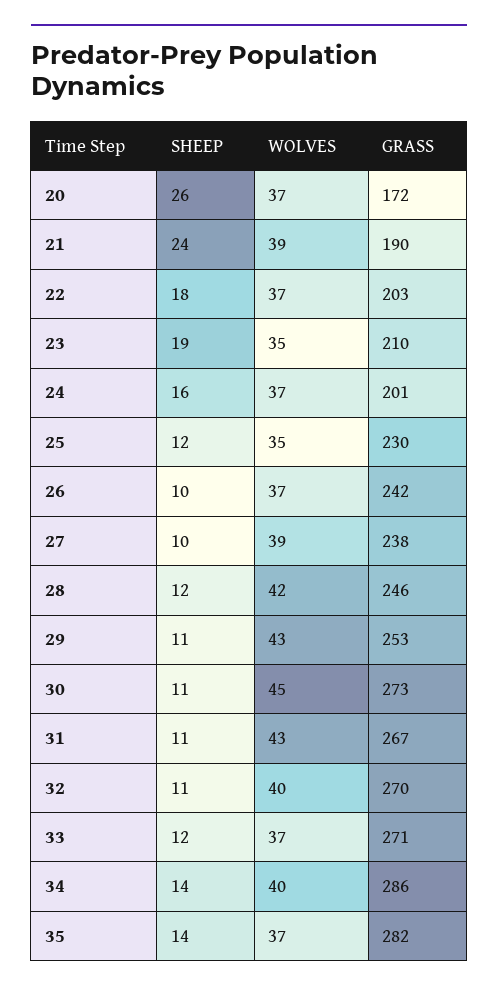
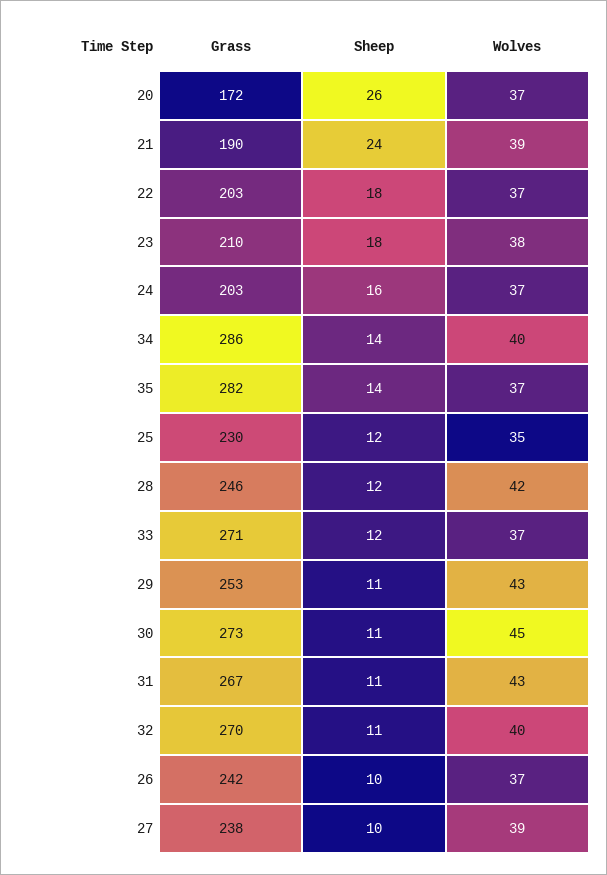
SHEEP, 23: 19 -> 18
WOLVES, 23: 35 -> 38
GRASS, 24: 201 -> 203

